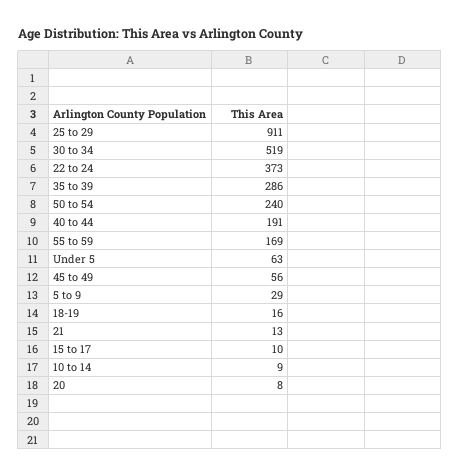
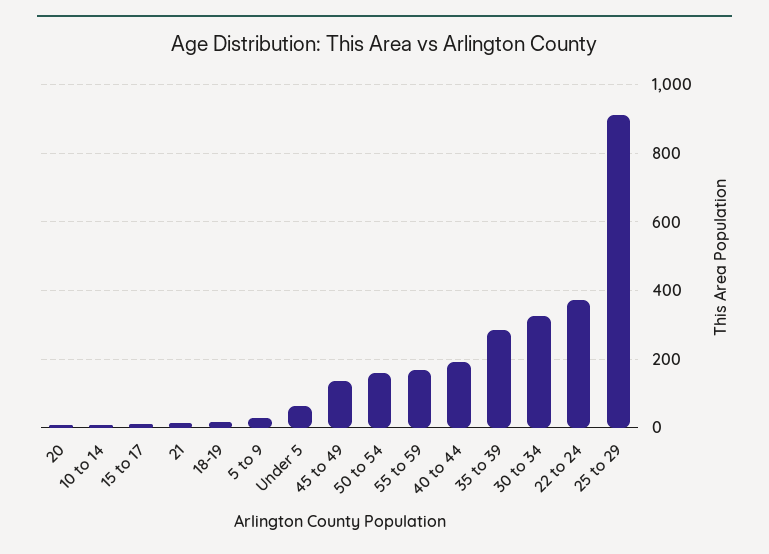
30 to 34: 519 -> 320
50 to 54: 240 -> 160
45 to 49: 56 -> 140

